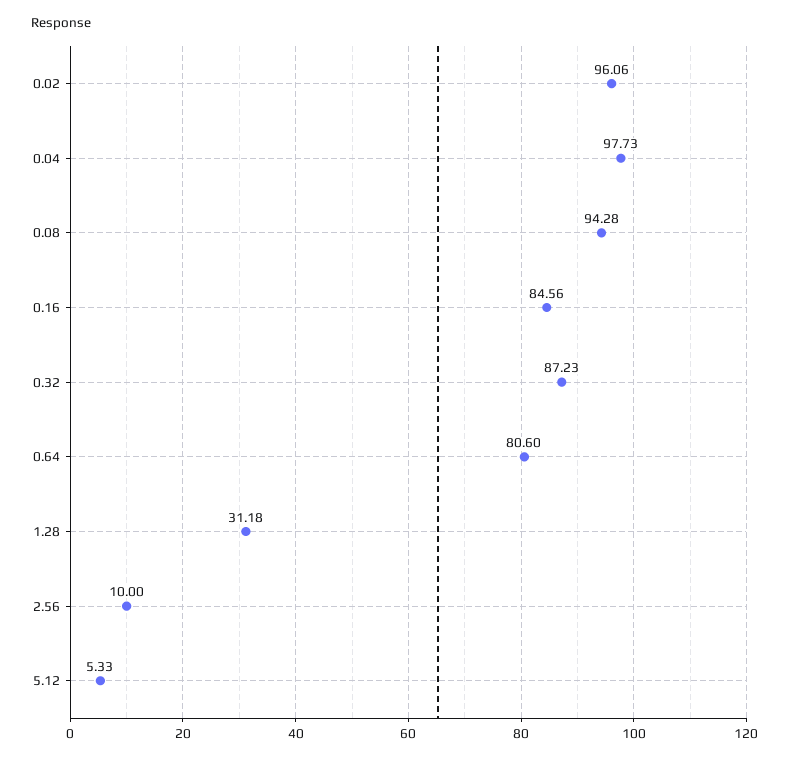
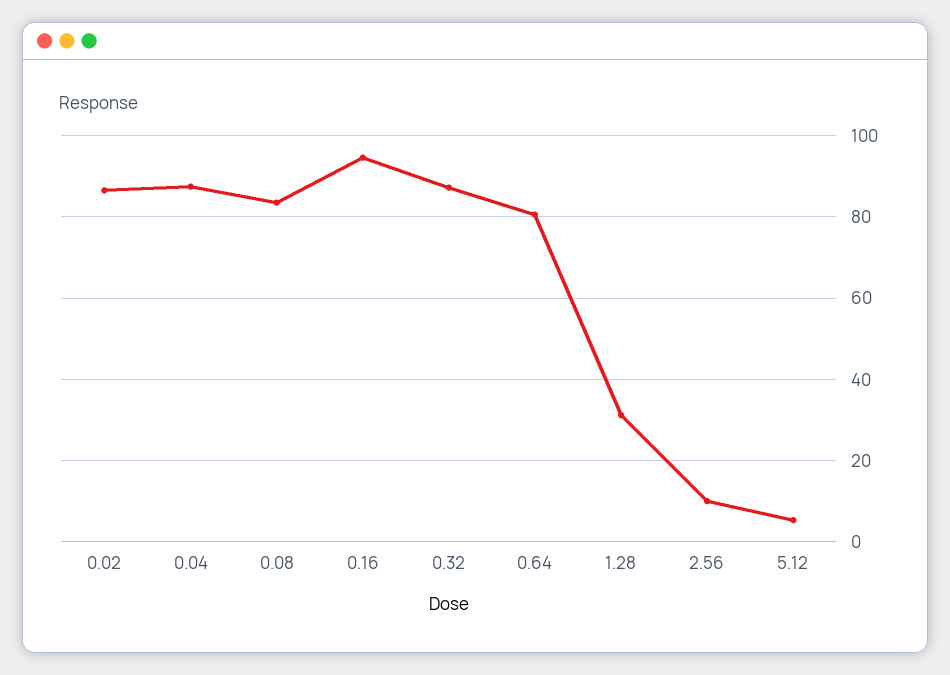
0.02: 96.06 -> 86
0.04: 97.73 -> 88
0.08: 94.28 -> 84
0.16: 84.56 -> 94

